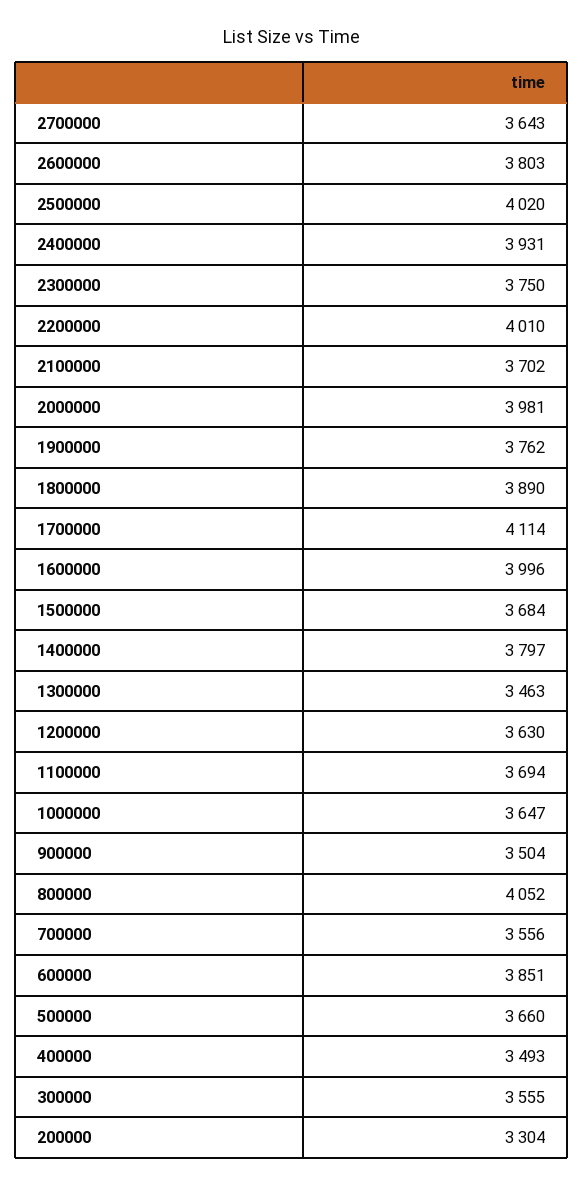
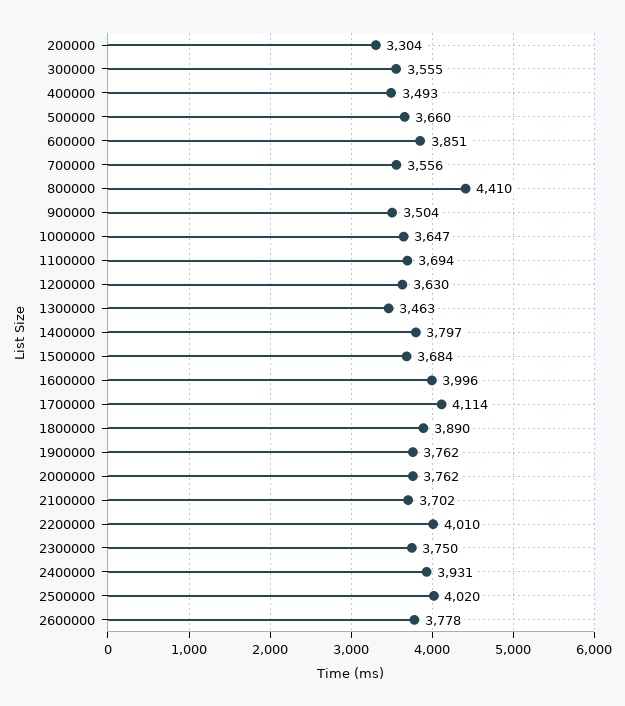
2700000: 3643 -> none
2600000: 3803 -> 3778
2000000: 3981 -> 3762
800000: 4052 -> 4410

